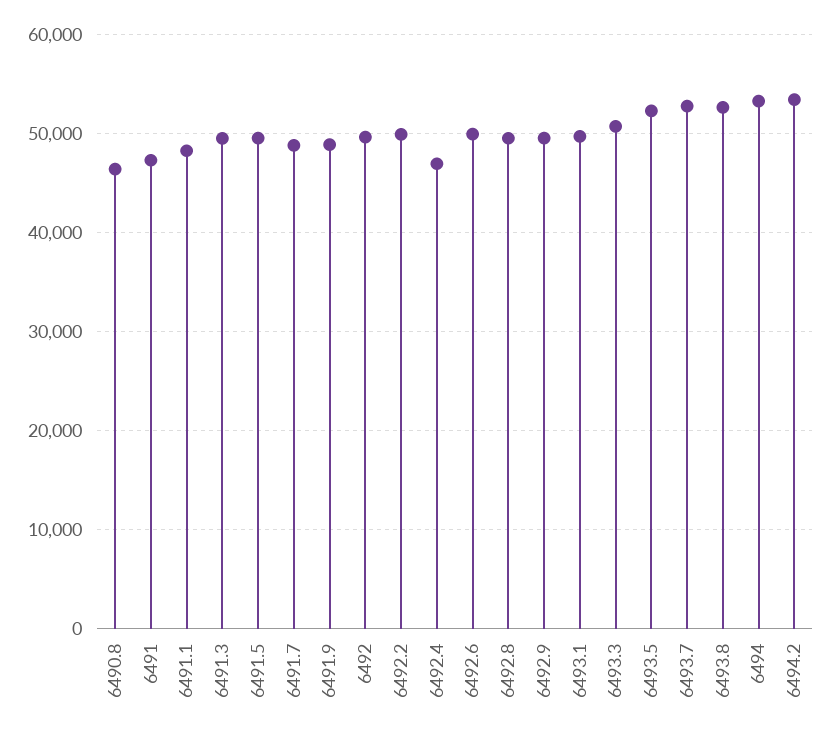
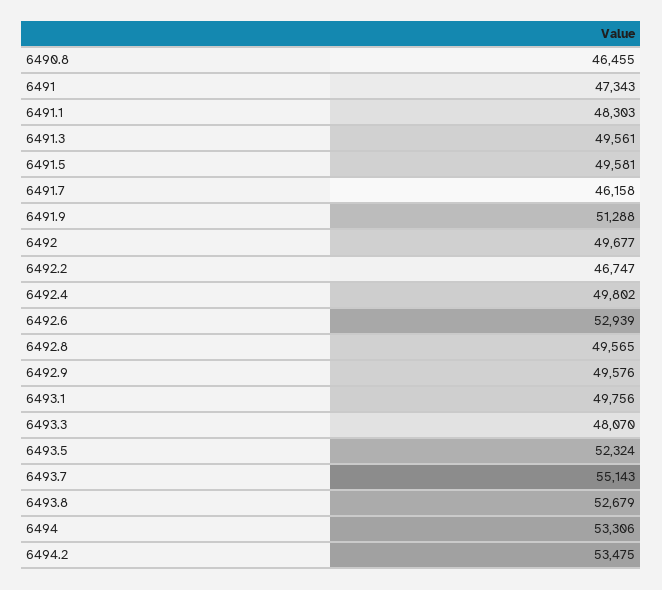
6491.7: 49000 -> 46158
6491.9: 49000 -> 51288
6492.2: 50000 -> 46747
6492.4: 47000 -> 49802
6492.6: 50000 -> 52939
6493.3: 51000 -> 48070
6493.7: 53000 -> 55143

